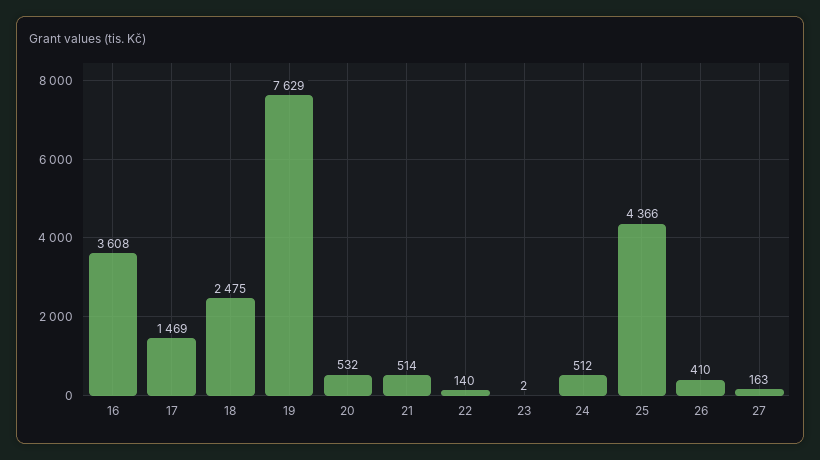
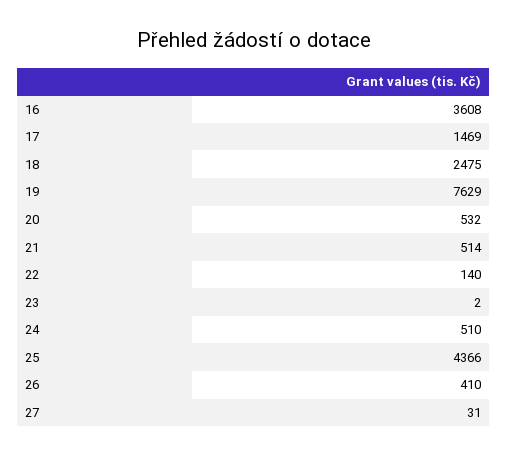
24: 512 -> 510
27: 163 -> 31

